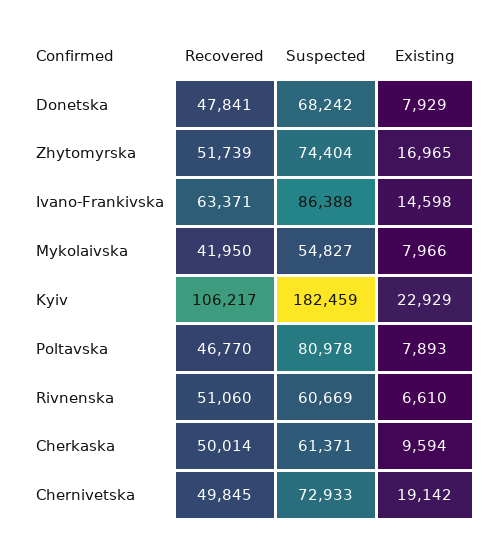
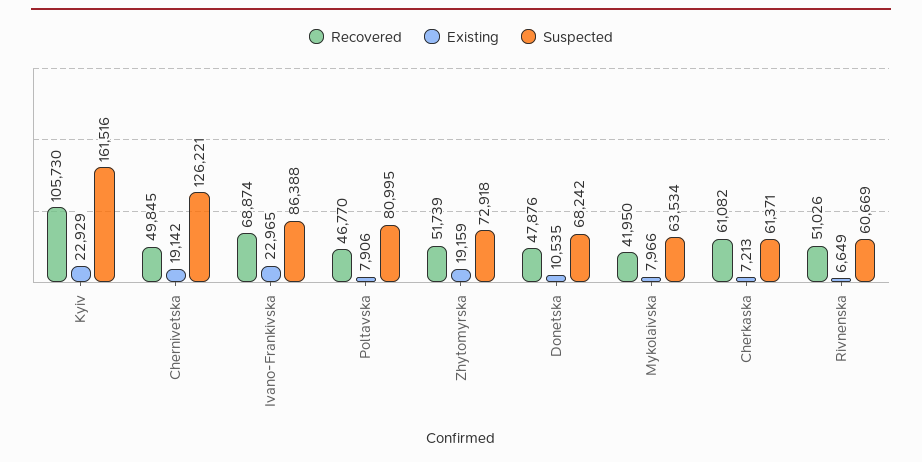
Recovered, Donetska: 47841 -> 47876
Existing, Donetska: 7929 -> 10535
Suspected, Zhytomyrskа: 74404 -> 72918
Existing, Zhytomyrskа: 16965 -> 19159
Recovered, Ivano-Frankivska: 63371 -> 68874
Existing, Ivano-Frankivska: 14598 -> 22965
Suspected, Mykolaivska: 54827 -> 63534
Recovered, Kyiv: 106217 -> 105730
Suspected, Kyiv: 182459 -> 161516
Suspected, Poltavska: 80978 -> 80995
Existing, Poltavska: 7893 -> 7906
Recovered, Rivnenska: 51060 -> 51026
Existing, Rivnenska: 6610 -> 6649
Recovered, Cherkaska: 50014 -> 61082
Existing, Cherkaska: 9594 -> 7213
Suspected, Chernivetska: 72933 -> 126221

